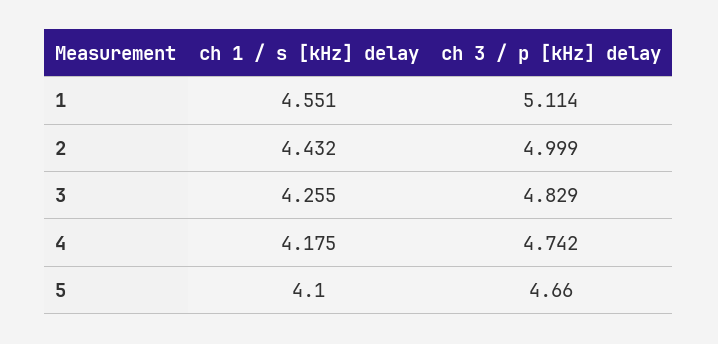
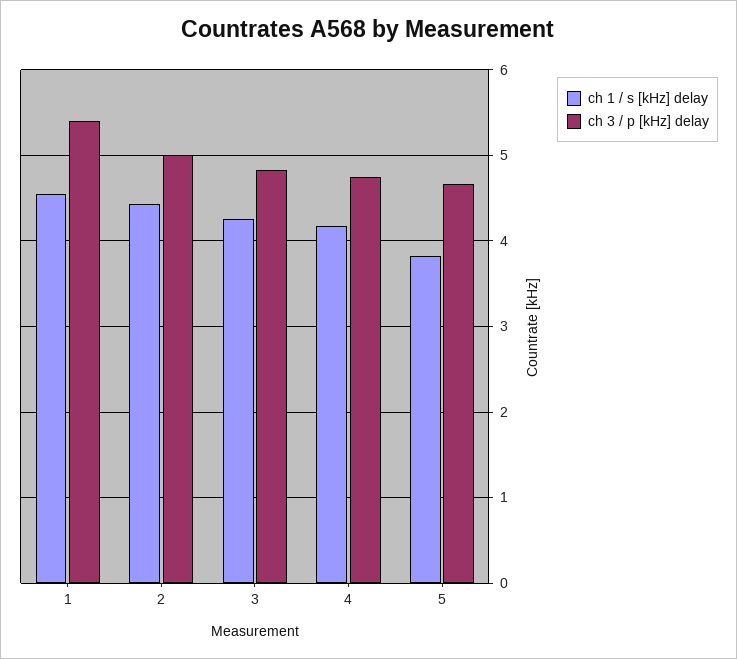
ch 3 / p [kHz] delay, 1: 5.114 -> 5.4
ch 1 / s [kHz] delay, 5: 4.1 -> 3.8

